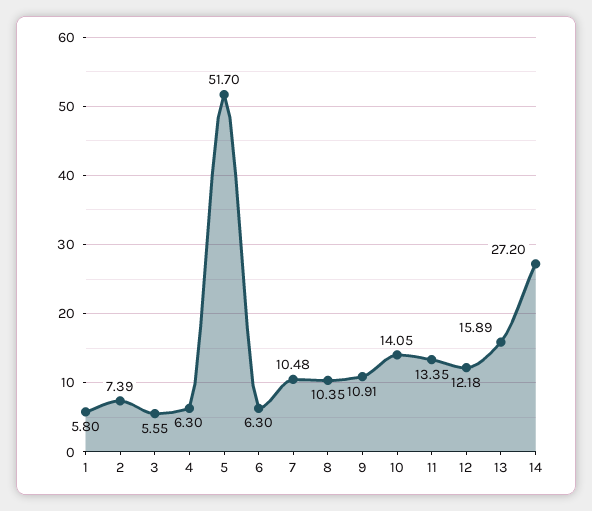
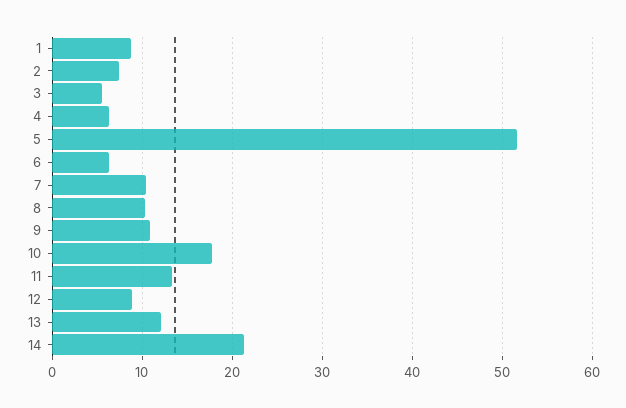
1: 5.8 -> 9
10: 14.05 -> 18
12: 12.18 -> 9
13: 15.89 -> 12
14: 27.2 -> 21

